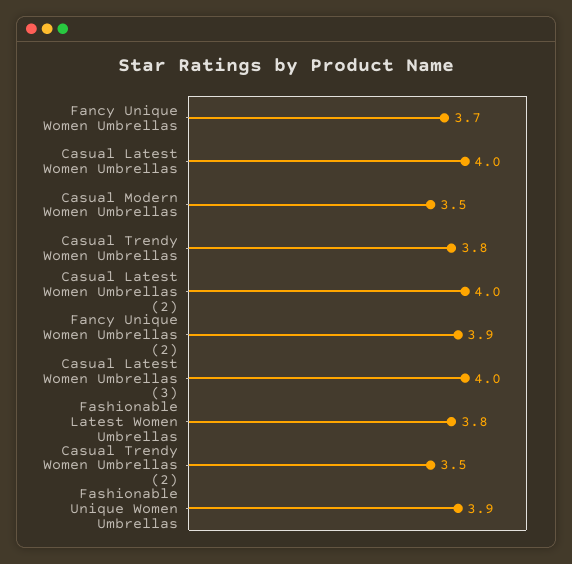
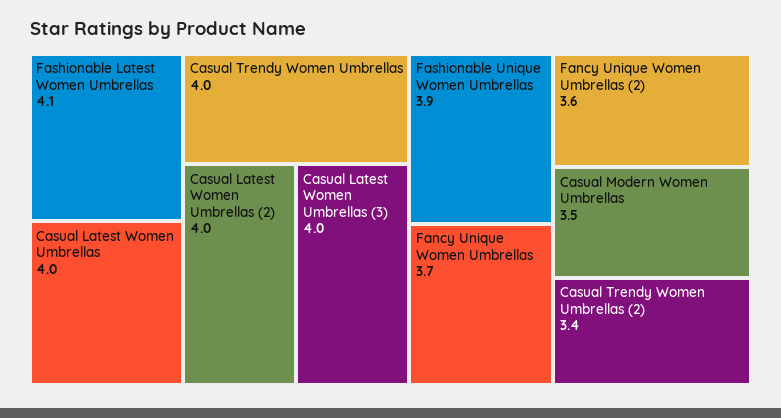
Casual Trendy Women Umbrellas: 3.8 -> 4
Fancy Unique Women Umbrellas (2): 3.9 -> 3.6
Fashionable Latest Women Umbrellas: 3.8 -> 4.1
Casual Trendy Women Umbrellas (2): 3.5 -> 3.4

